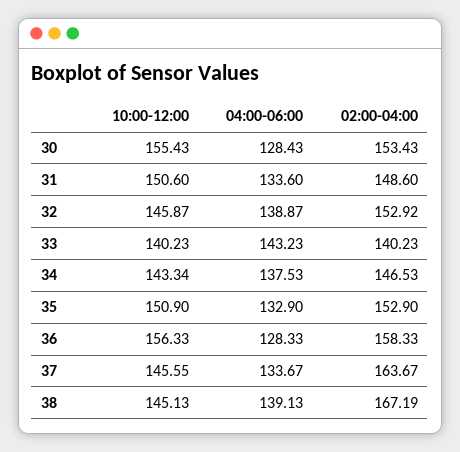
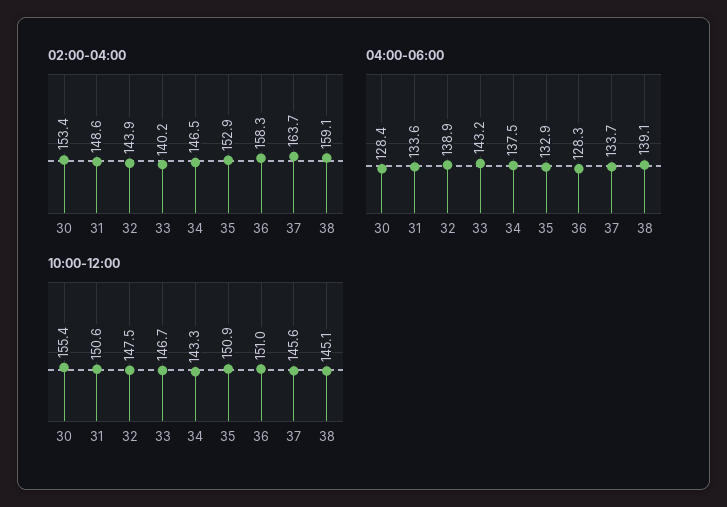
10:00-12:00, 32: 145.87 -> 147.5
02:00-04:00, 32: 152.92 -> 143.9
10:00-12:00, 33: 140.23 -> 146.7
10:00-12:00, 36: 156.33 -> 151
02:00-04:00, 38: 167.19 -> 159.1

